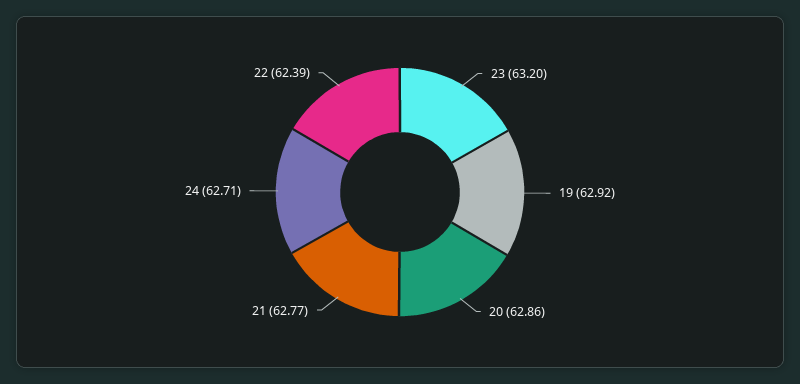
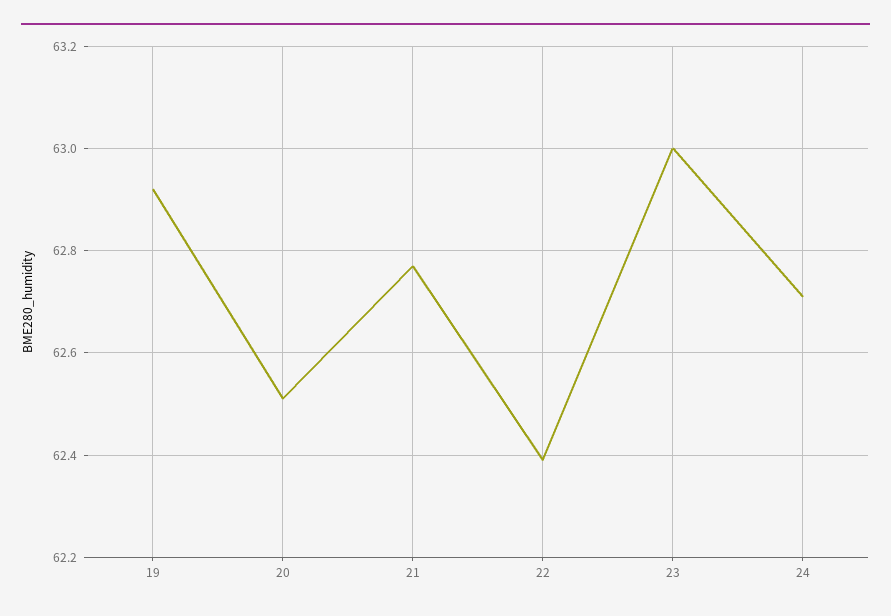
23: 63.2 -> 63
20: 62.86 -> 62.5

